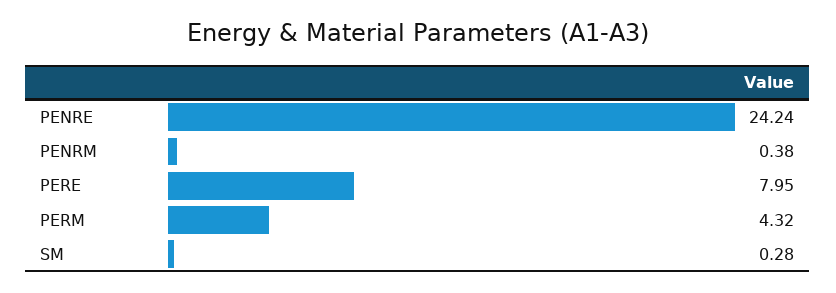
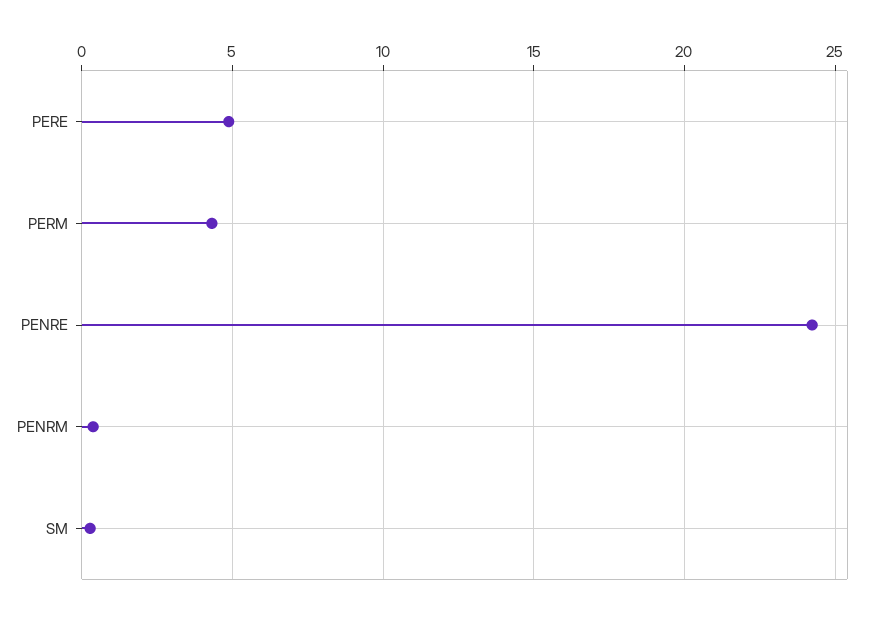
PERE: 7.95 -> 5

